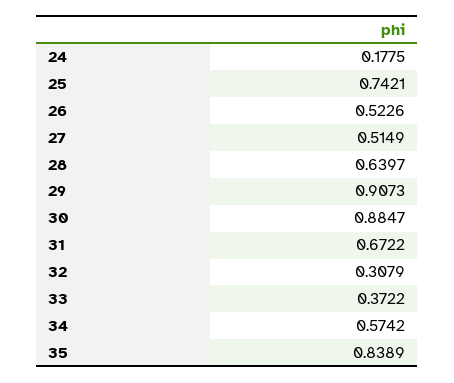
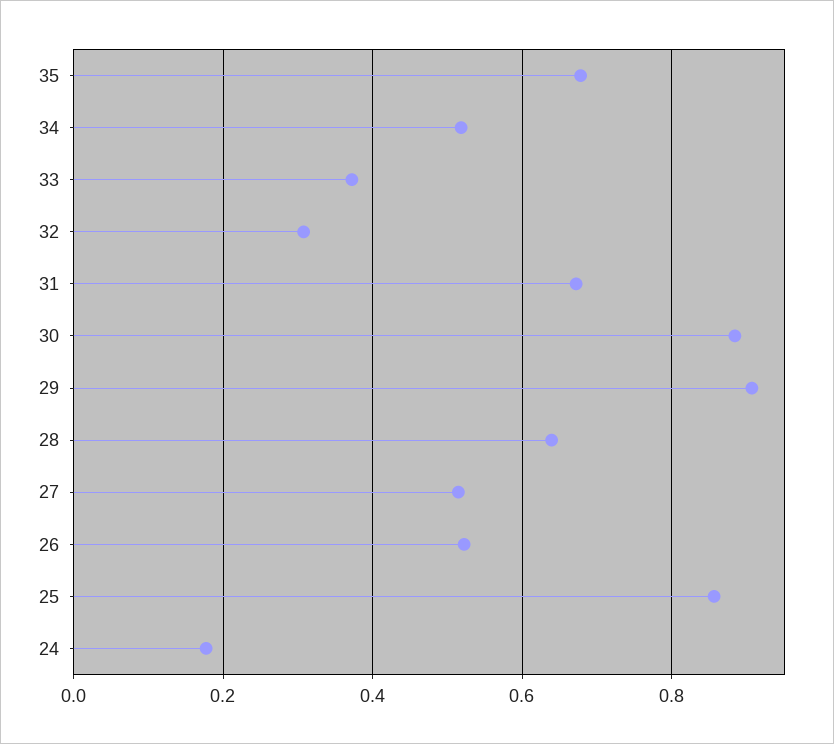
25: 0.7421 -> 0.86
34: 0.5742 -> 0.52
35: 0.8389 -> 0.68

